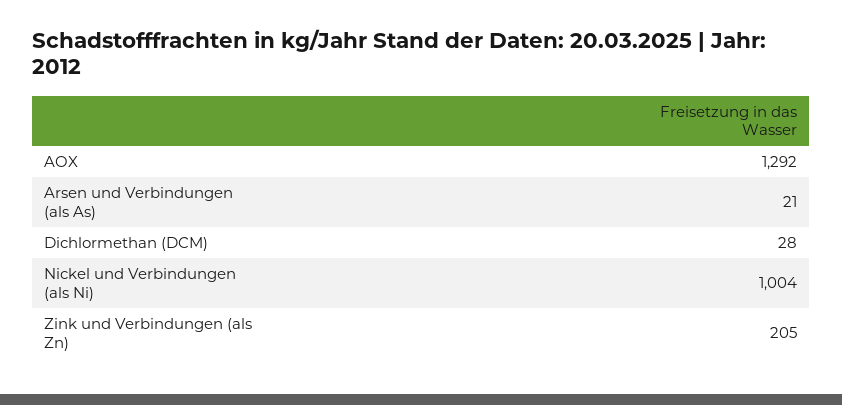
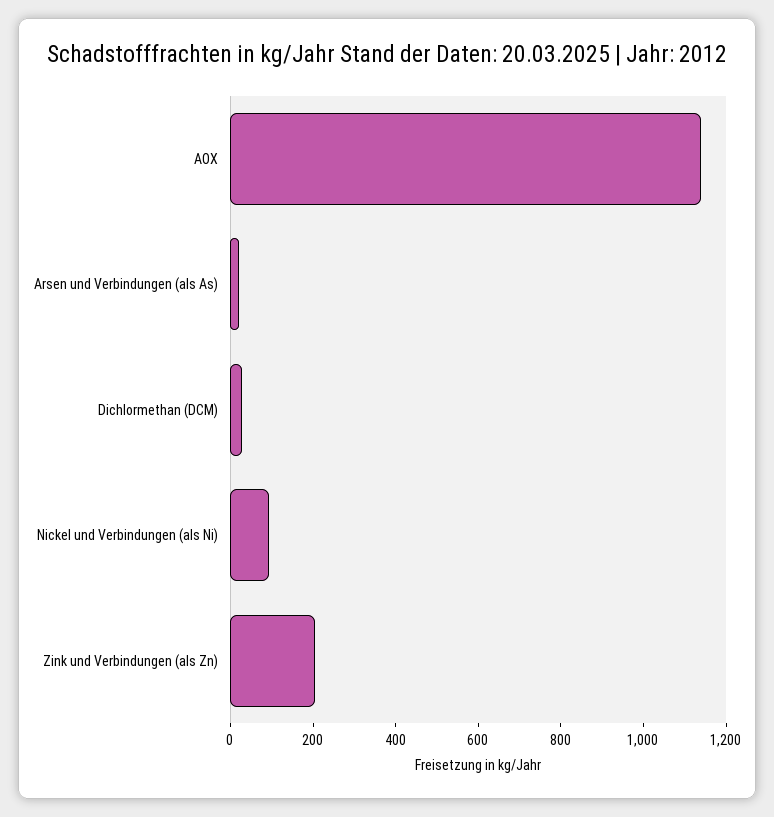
AOX: 1292 -> 1150
Nickel und Verbindungen (als Ni): 1004 -> 100

